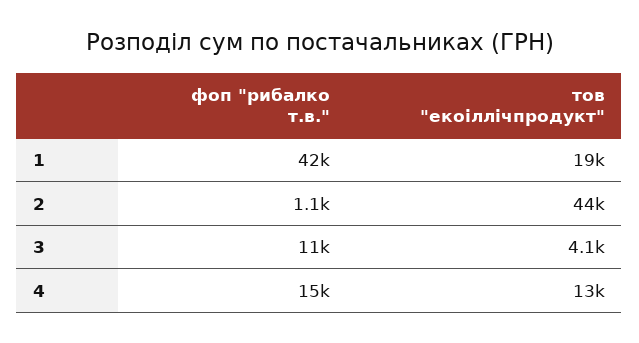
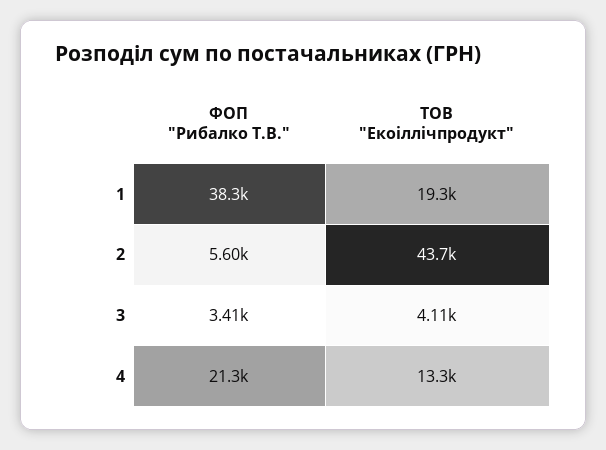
фоп "рибалко т.в.", 1: 42000 -> 38300
фоп "рибалко т.в.", 2: 1100 -> 5600
фоп "рибалко т.в.", 3: 11000 -> 3410
фоп "рибалко т.в.", 4: 15000 -> 21300

